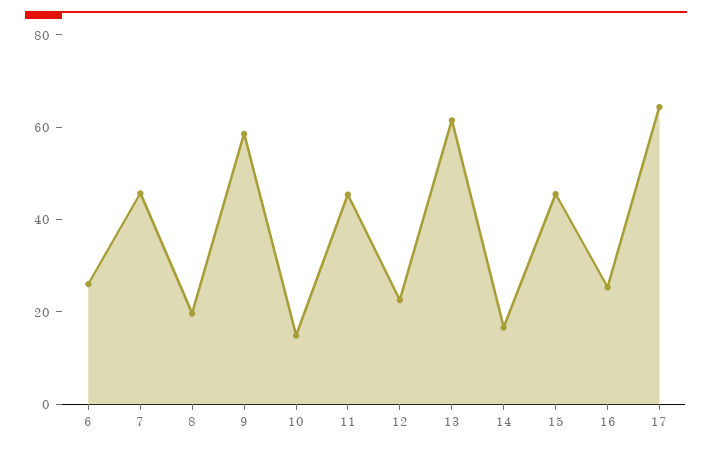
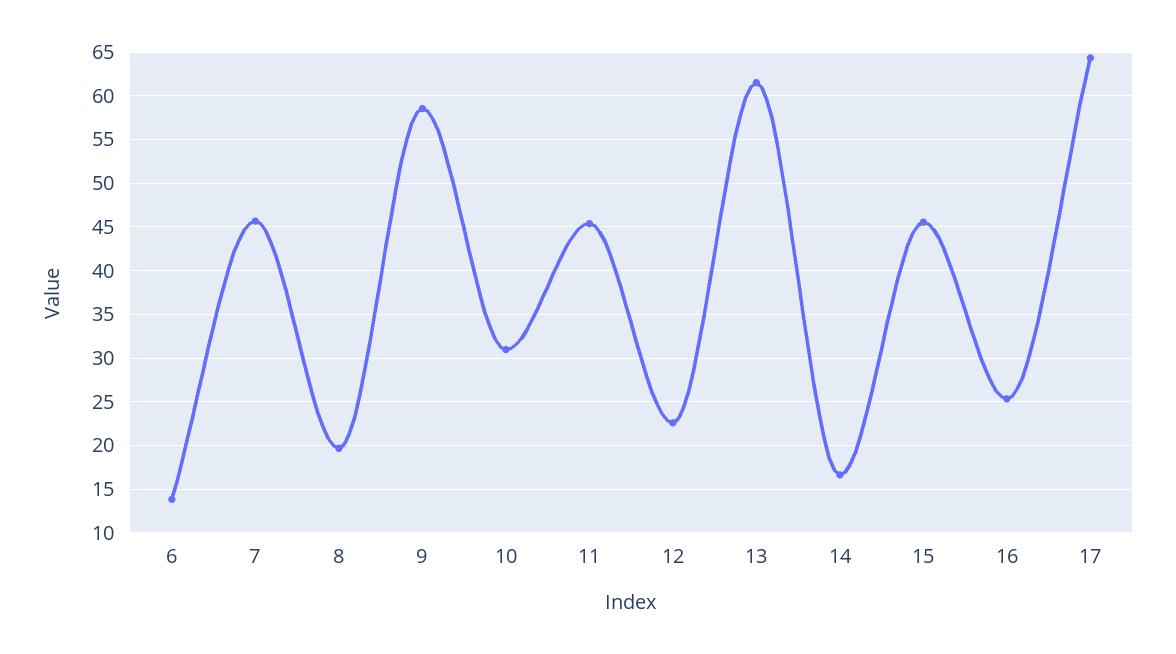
6: 25 -> 14
10: 15 -> 31

